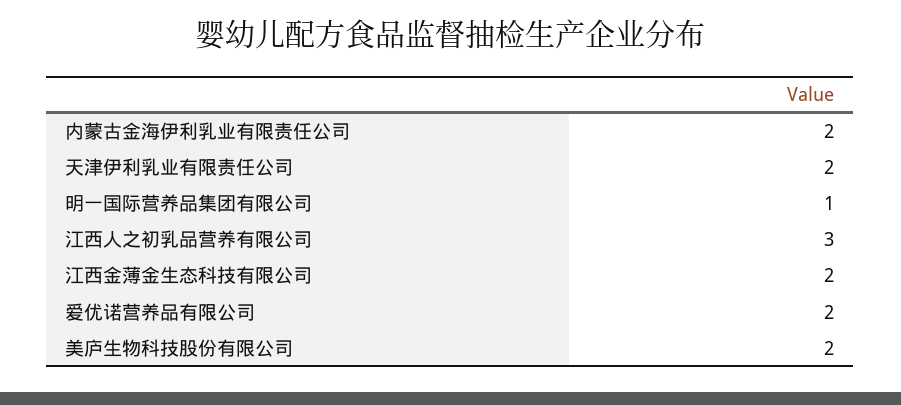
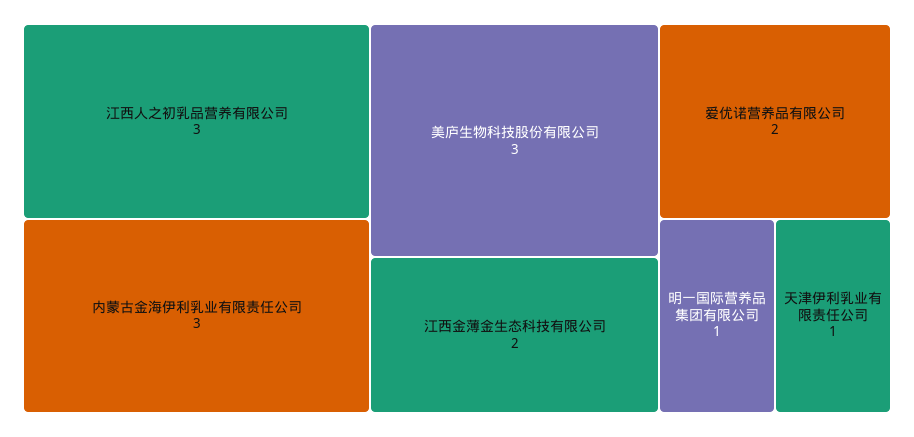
内蒙古金海伊利乳业有限责任公司: 2 -> 3
天津伊利乳业有限责任公司: 2 -> 1
美庐生物科技股份有限公司: 2 -> 3

